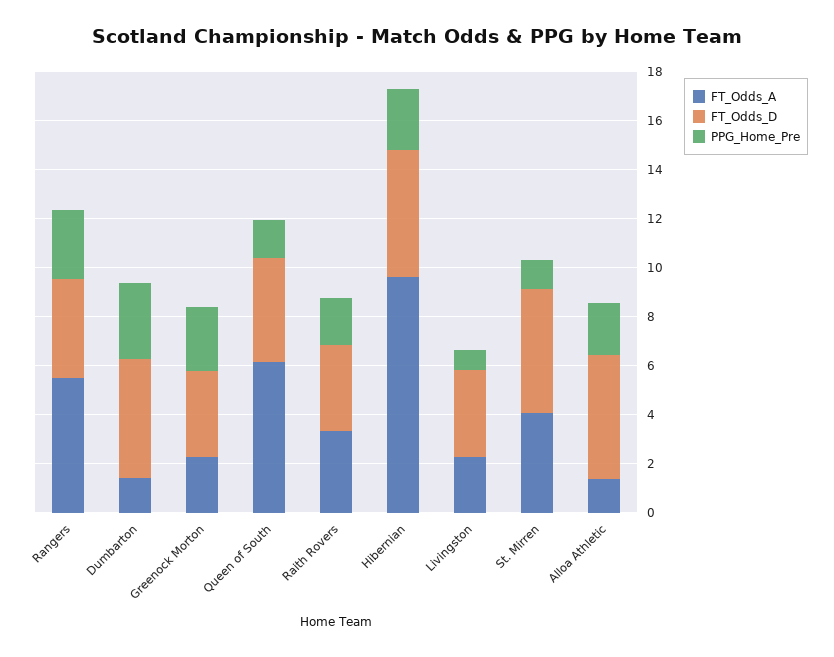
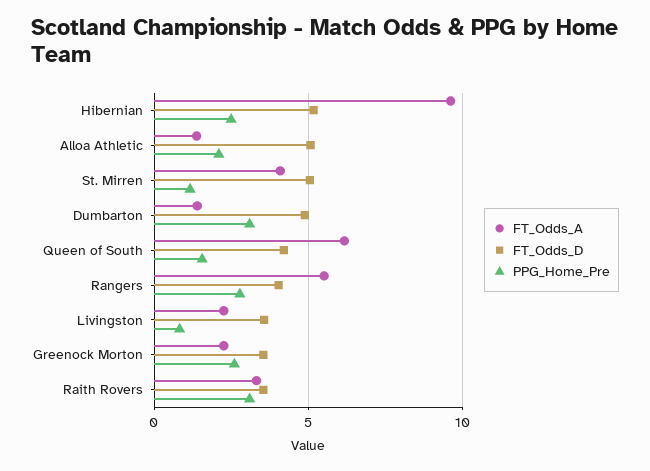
PPG_Home_Pre, Raith Rovers: 2 -> 3

